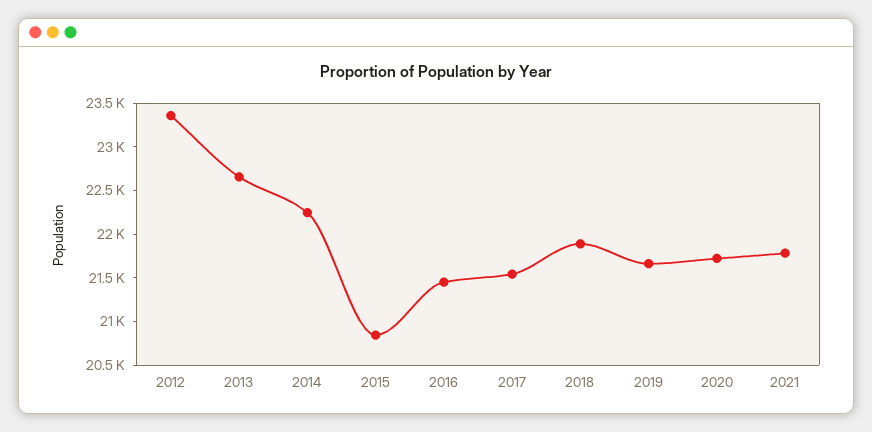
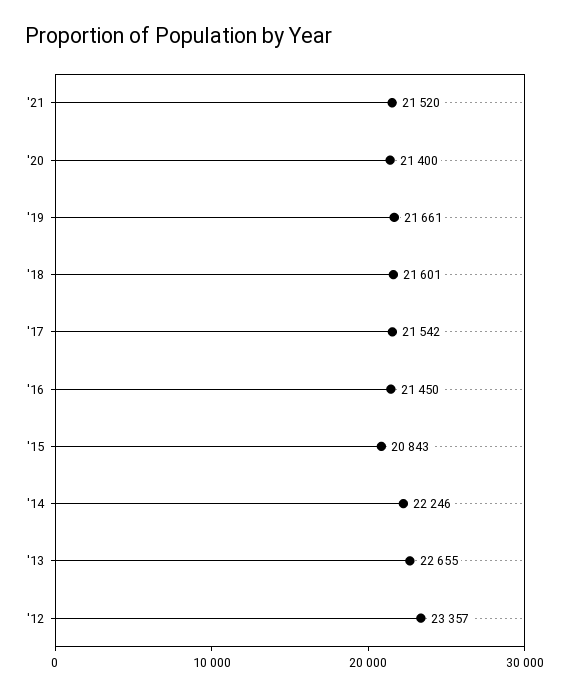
2018: 21900 -> 21601
2020: 21700 -> 21400
2021: 21800 -> 21520

